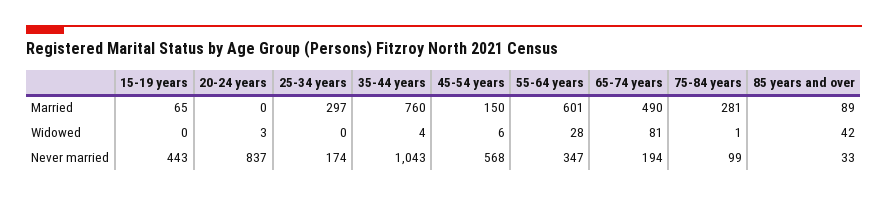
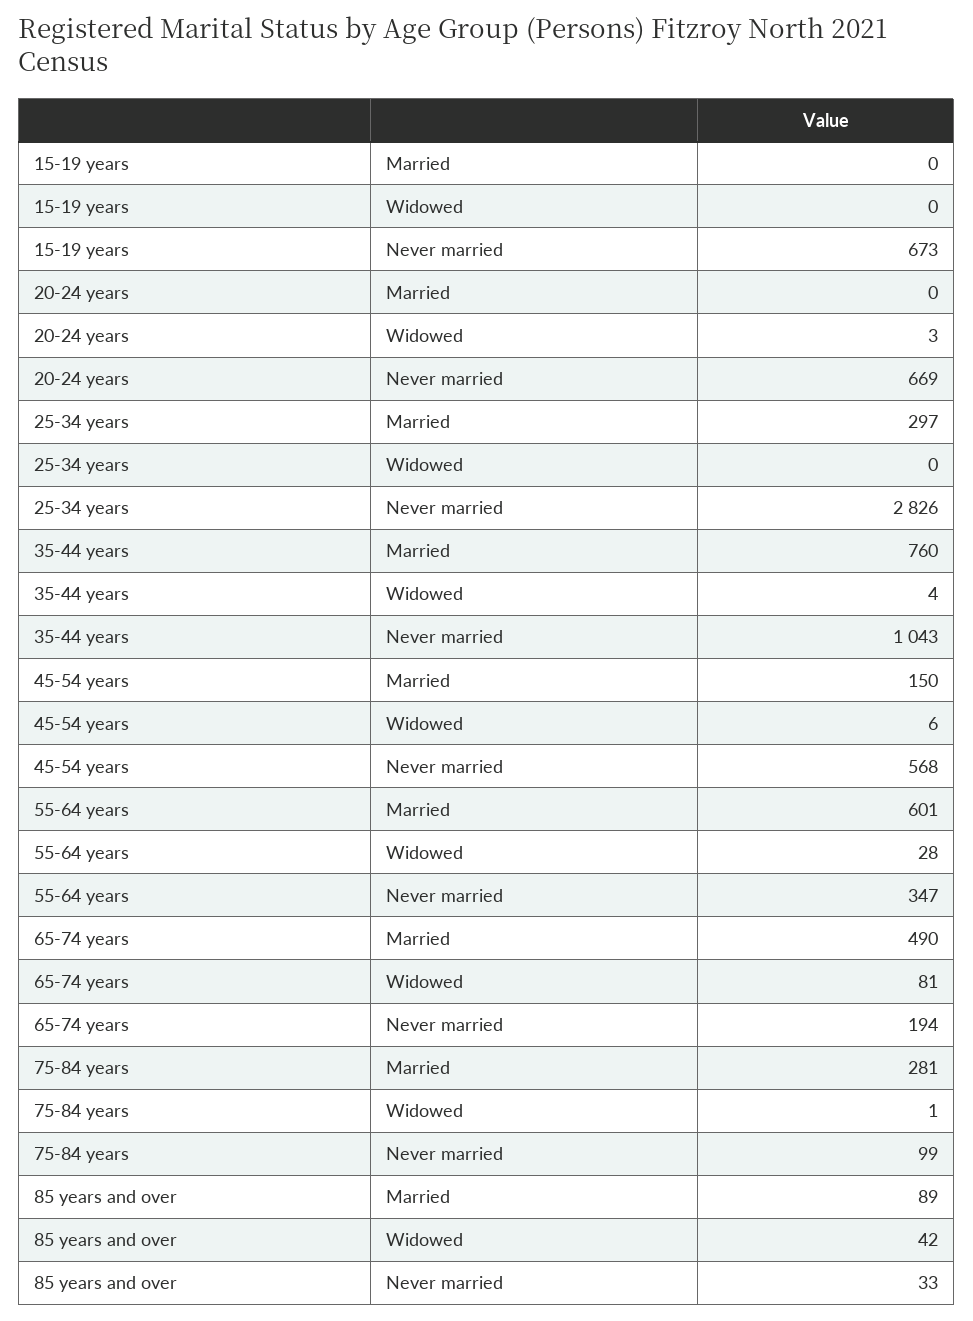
15-19 years, Married: 65 -> 0
15-19 years, Never married: 443 -> 673
20-24 years, Never married: 837 -> 669
25-34 years, Never married: 174 -> 2826

